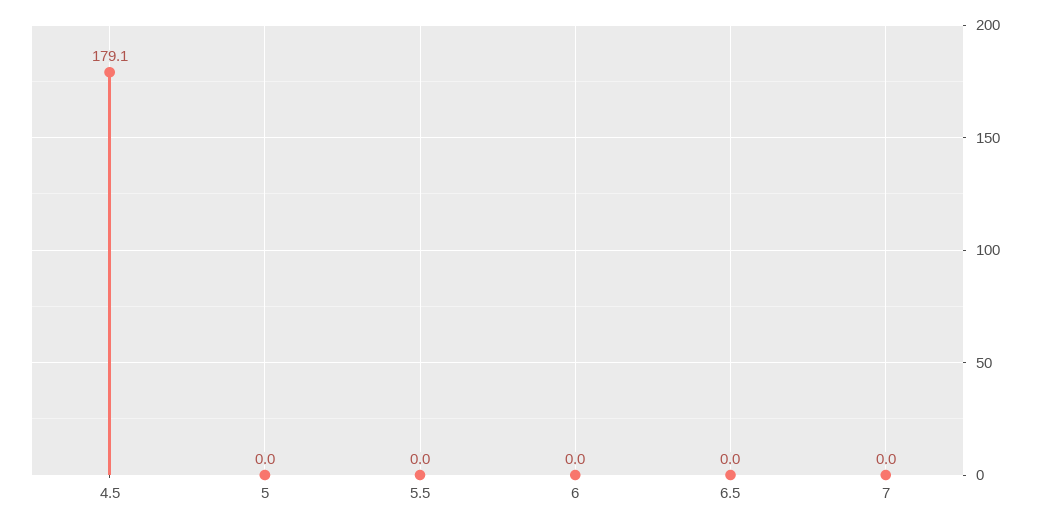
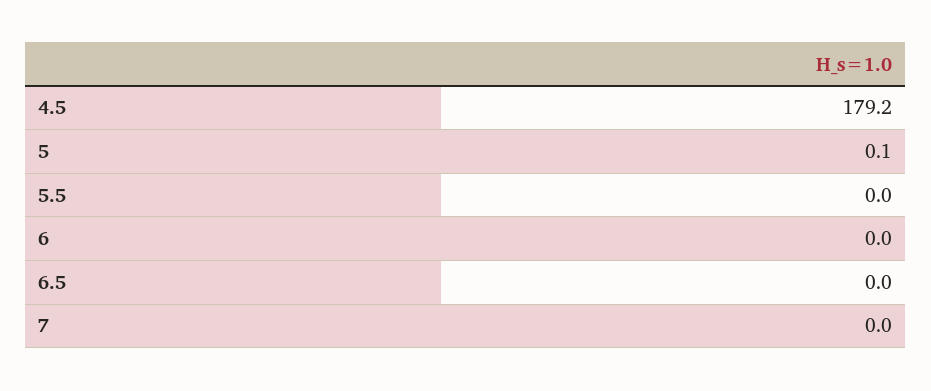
4.5: 179.1 -> 179.2
5: 0 -> 0.1

